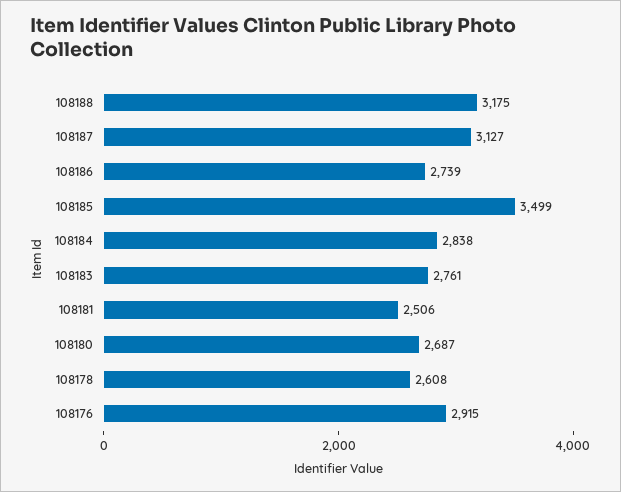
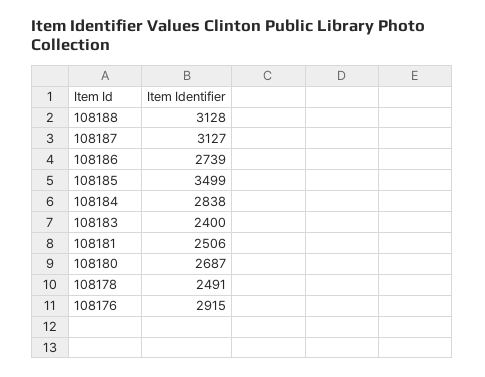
108188: 3175 -> 3128
108183: 2761 -> 2400
108178: 2608 -> 2491

